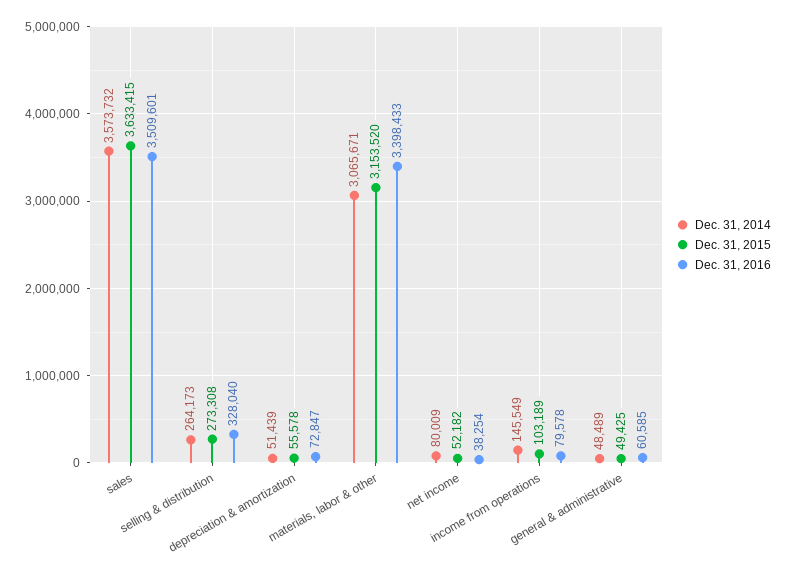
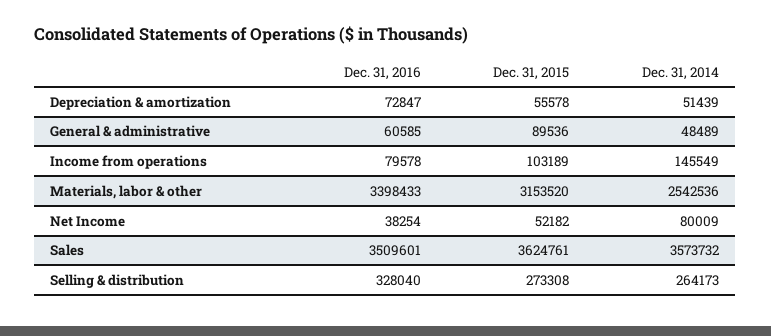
Dec. 31, 2015, sales: 3633415 -> 3624761
Dec. 31, 2014, materials, labor & other: 3065671 -> 2542536
Dec. 31, 2015, general & administrative: 49425 -> 89536

